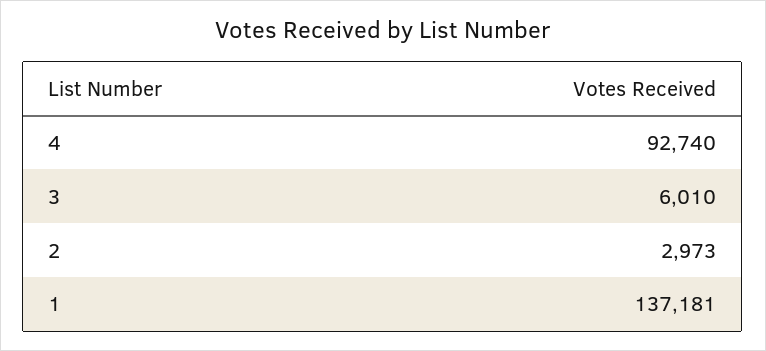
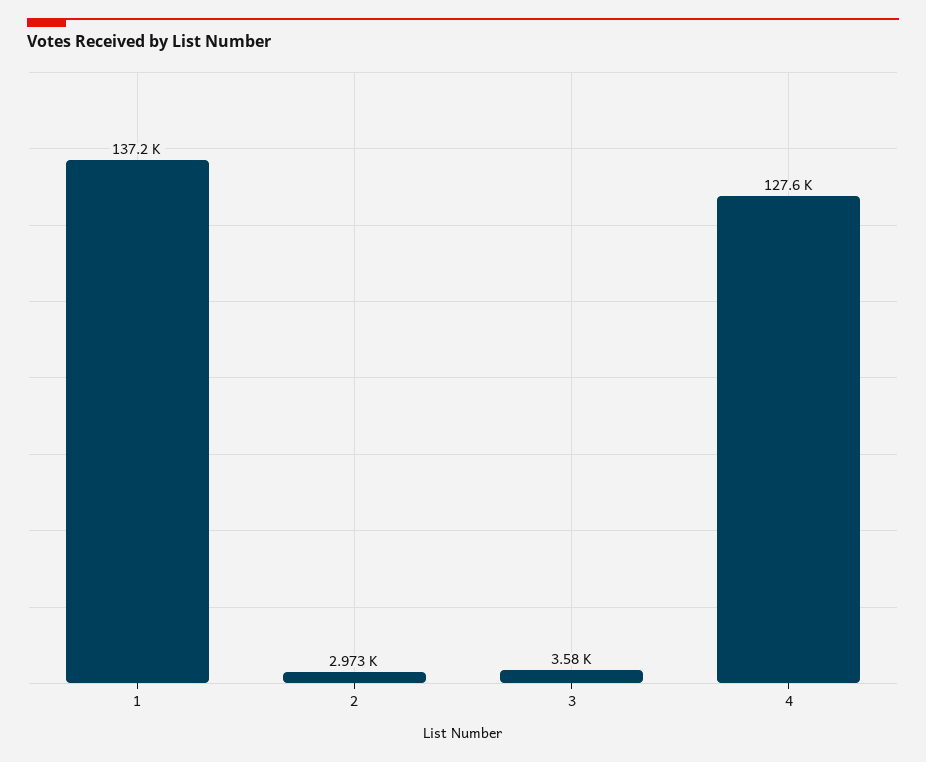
4: 92740 -> 127600
3: 6010 -> 3580

